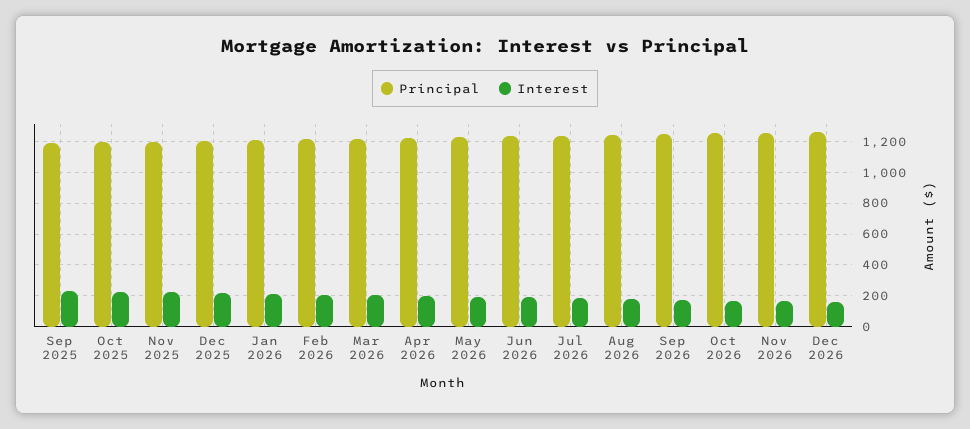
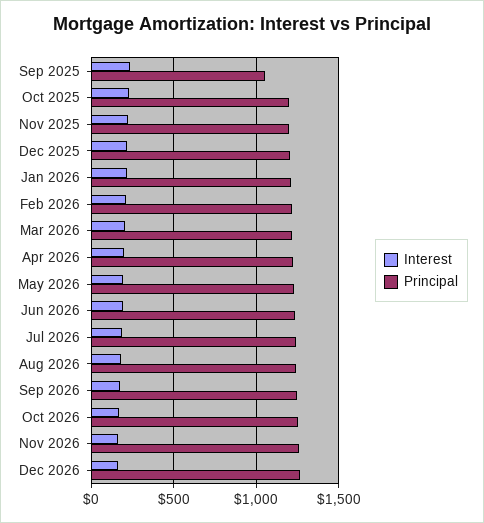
Principal, Sep 2025: 1200 -> 1050

